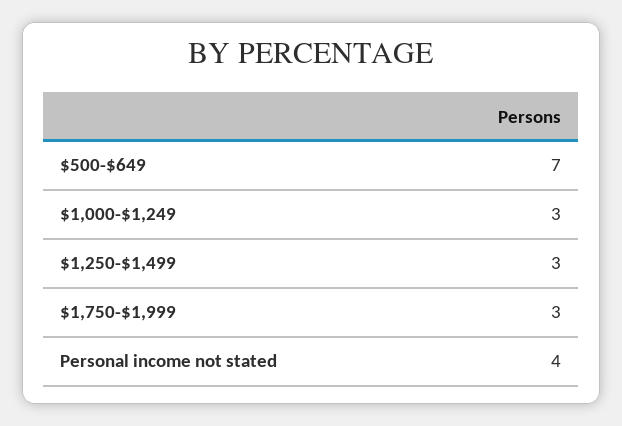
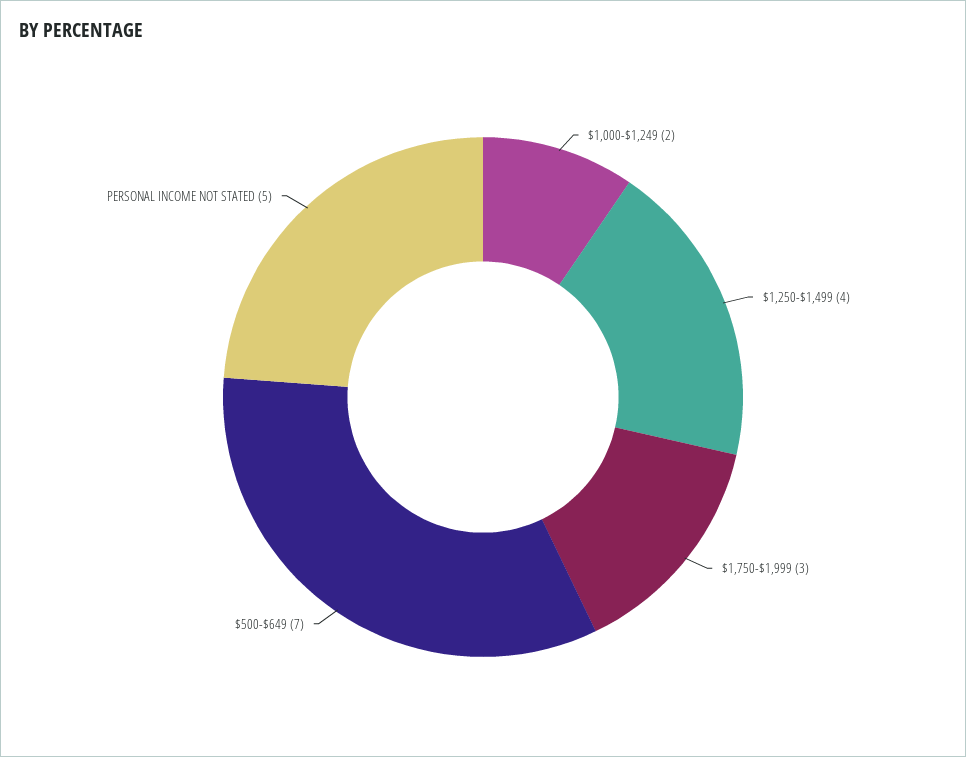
$1,000-$1,249: 3 -> 2
$1,250-$1,499: 3 -> 4
Personal income not stated: 4 -> 5

